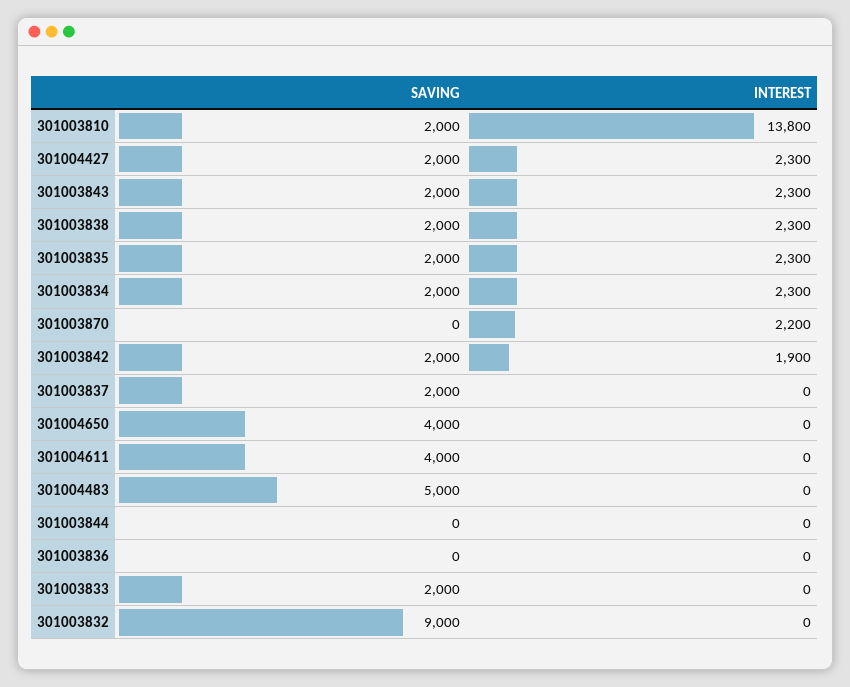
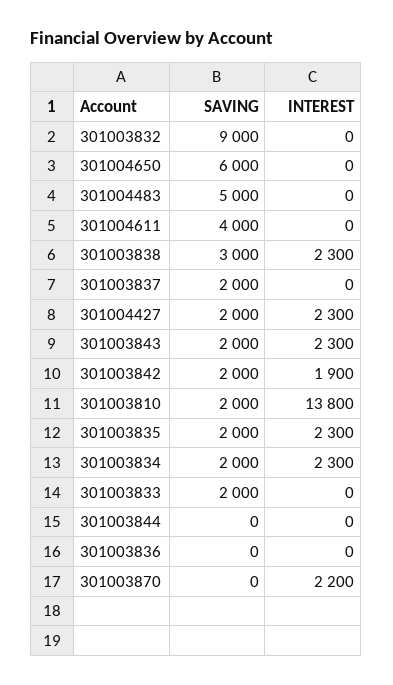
SAVING, 301003838: 2000 -> 3000
SAVING, 301004650: 4000 -> 6000

